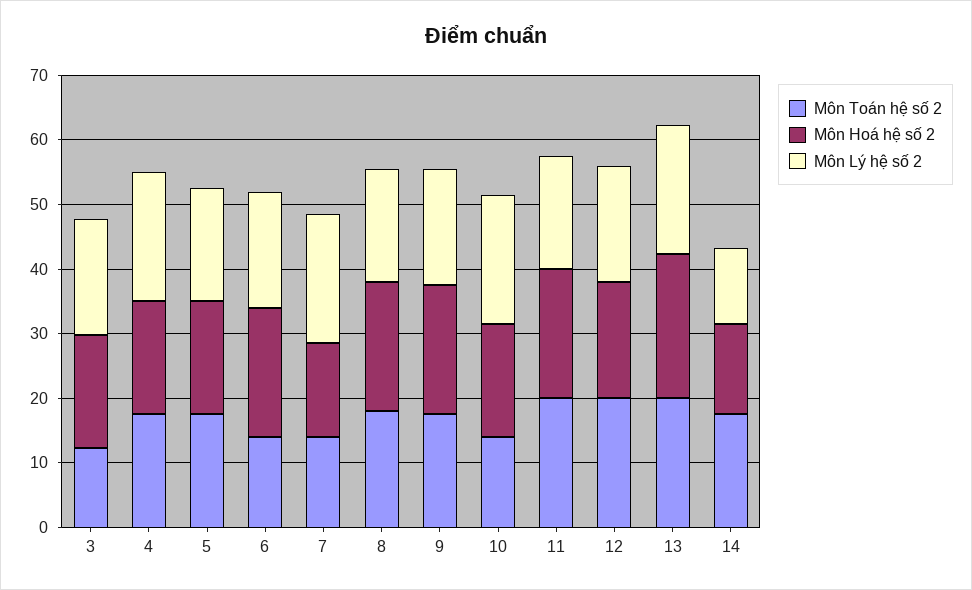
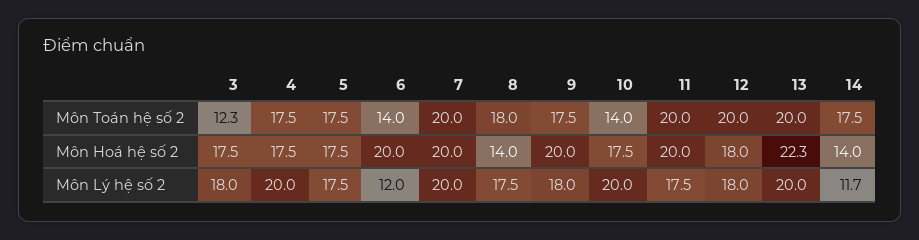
Môn Lý hệ số 2, 6: 18 -> 12
Môn Toán hệ số 2, 7: 14 -> 20
Môn Hoá hệ số 2, 7: 14 -> 20
Môn Hoá hệ số 2, 8: 20 -> 14

